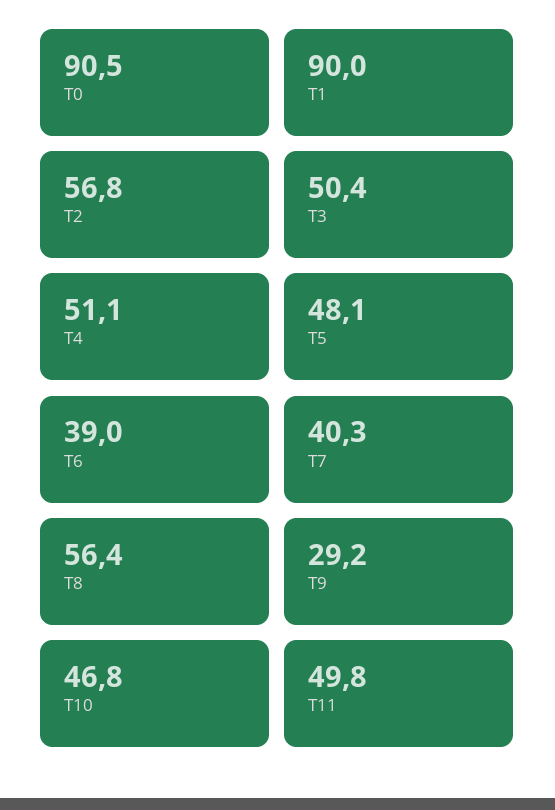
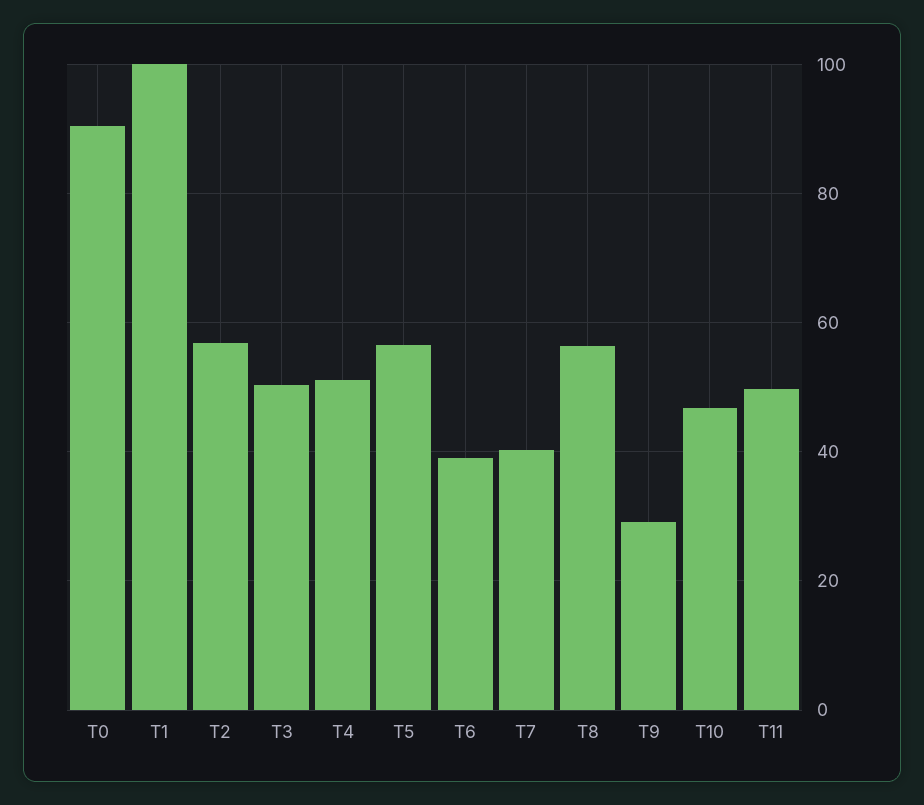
T1: 90 -> 100
T5: 48.1 -> 56

